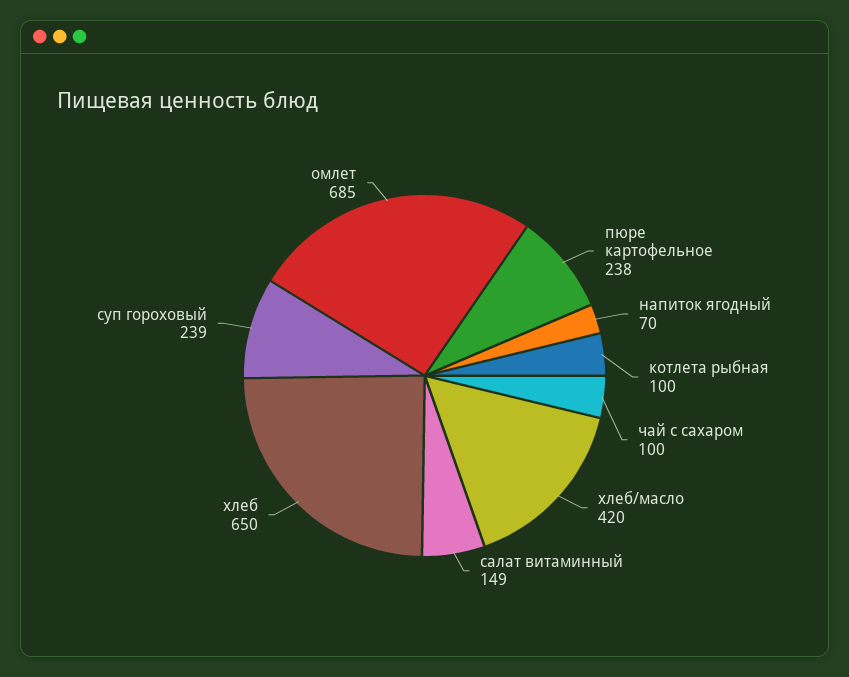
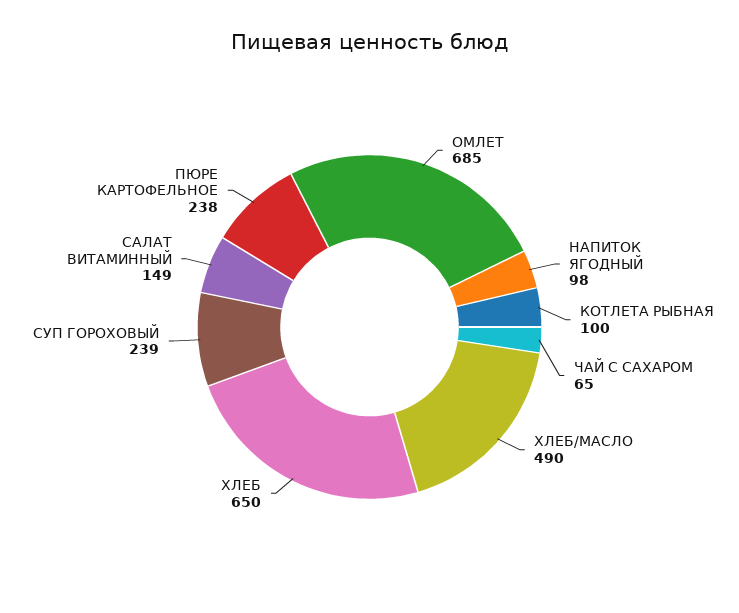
напиток ягодный: 70 -> 98
чай с сахаром: 100 -> 65
хлеб/масло: 420 -> 490

